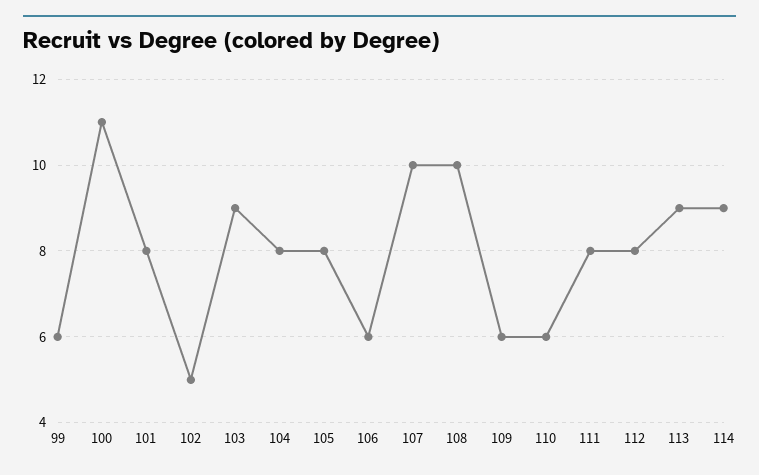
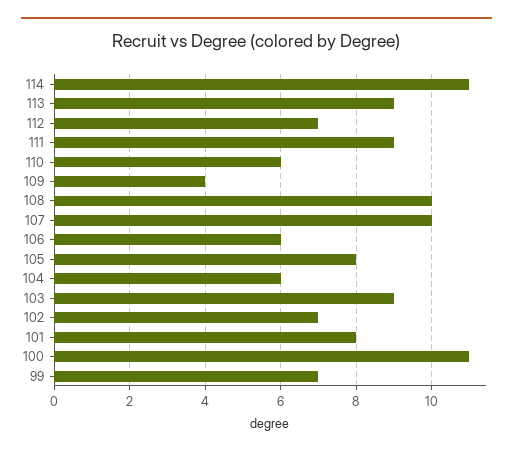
99: 6 -> 7
102: 5 -> 7
104: 8 -> 6
109: 6 -> 4
111: 8 -> 9
112: 8 -> 7
114: 9 -> 11

